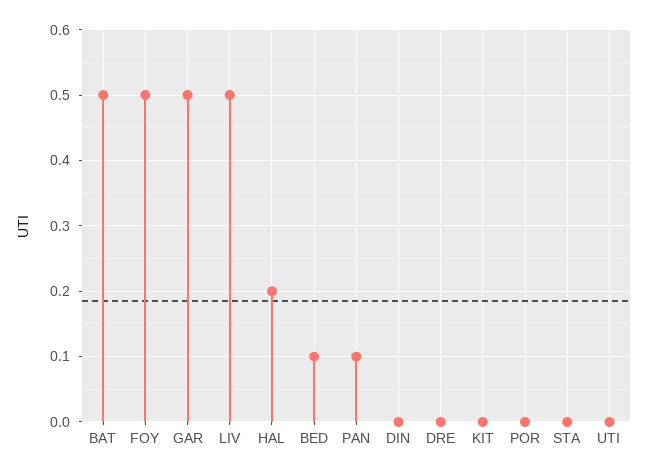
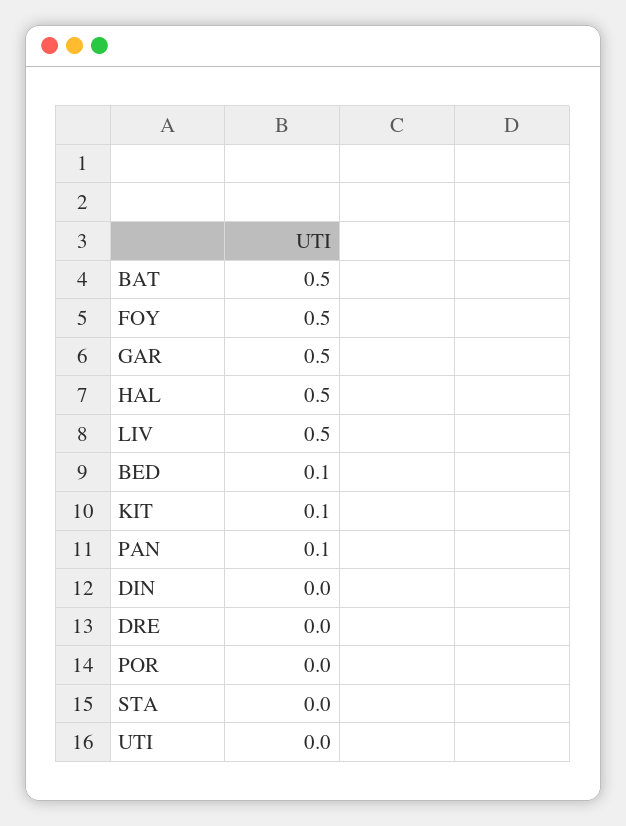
HAL: 0.2 -> 0.5
KIT: 0 -> 0.1

